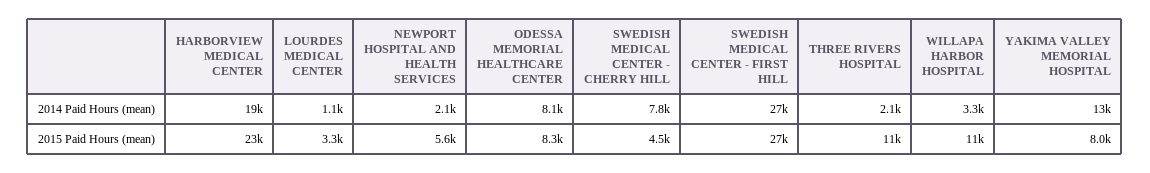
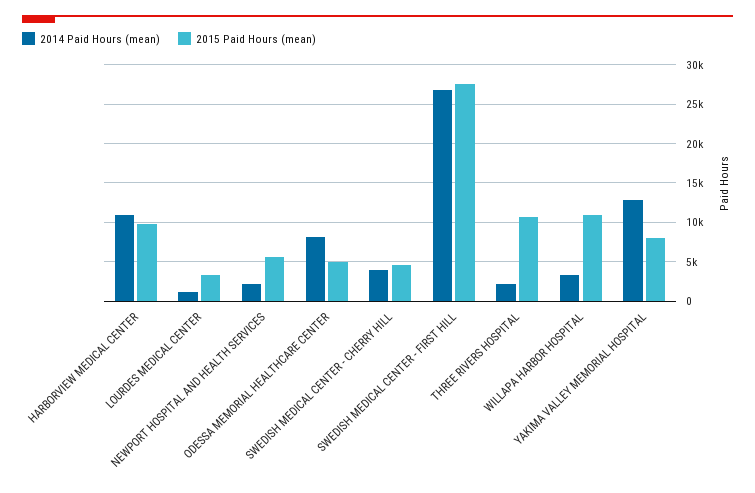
2014 Paid Hours (mean), HARBORVIEW MEDICAL CENTER: 19000 -> 11000
2014 Paid Hours (mean), SWEDISH MEDICAL CENTER - CHERRY HILL: 7800 -> 4000
2015 Paid Hours (mean), HARBORVIEW MEDICAL CENTER: 23000 -> 10000
2015 Paid Hours (mean), ODESSA MEMORIAL HEALTHCARE CENTER: 8300 -> 5000

